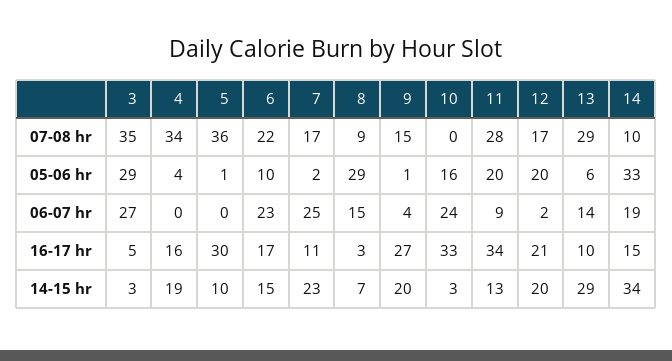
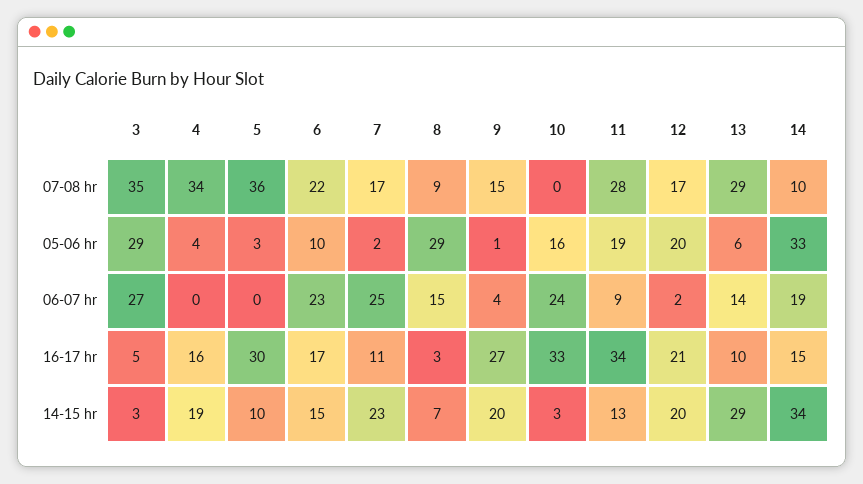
5, 05-06 hr: 1 -> 3
11, 05-06 hr: 20 -> 19

